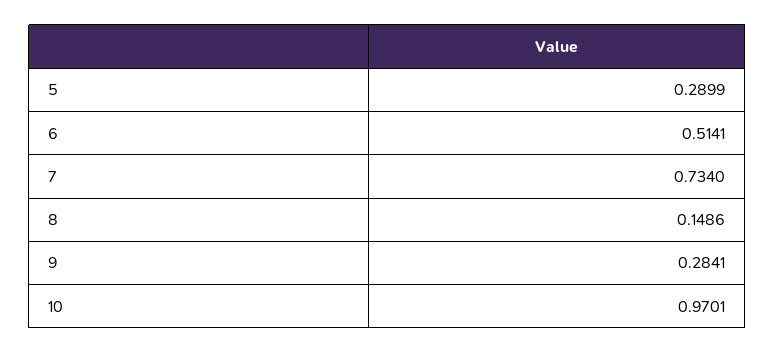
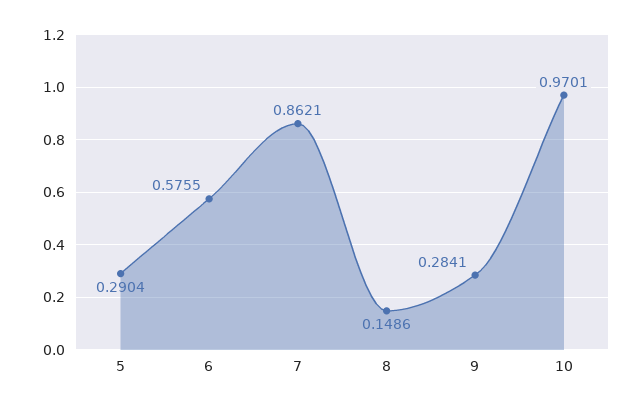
5: 0.2899 -> 0.2904
6: 0.5141 -> 0.5755
7: 0.734 -> 0.8621

